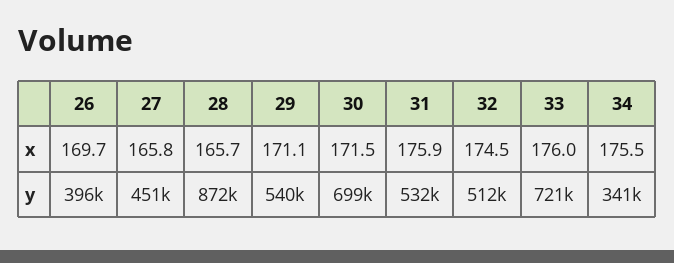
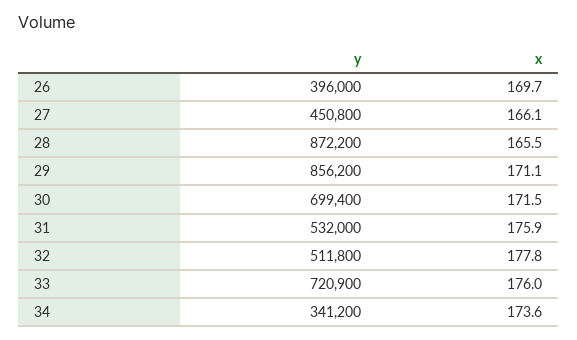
27, x: 165.8 -> 166.1
28, x: 165.7 -> 165.5
32, x: 174.5 -> 177.8
34, x: 175.5 -> 173.6
29, y: 540000 -> 856200

